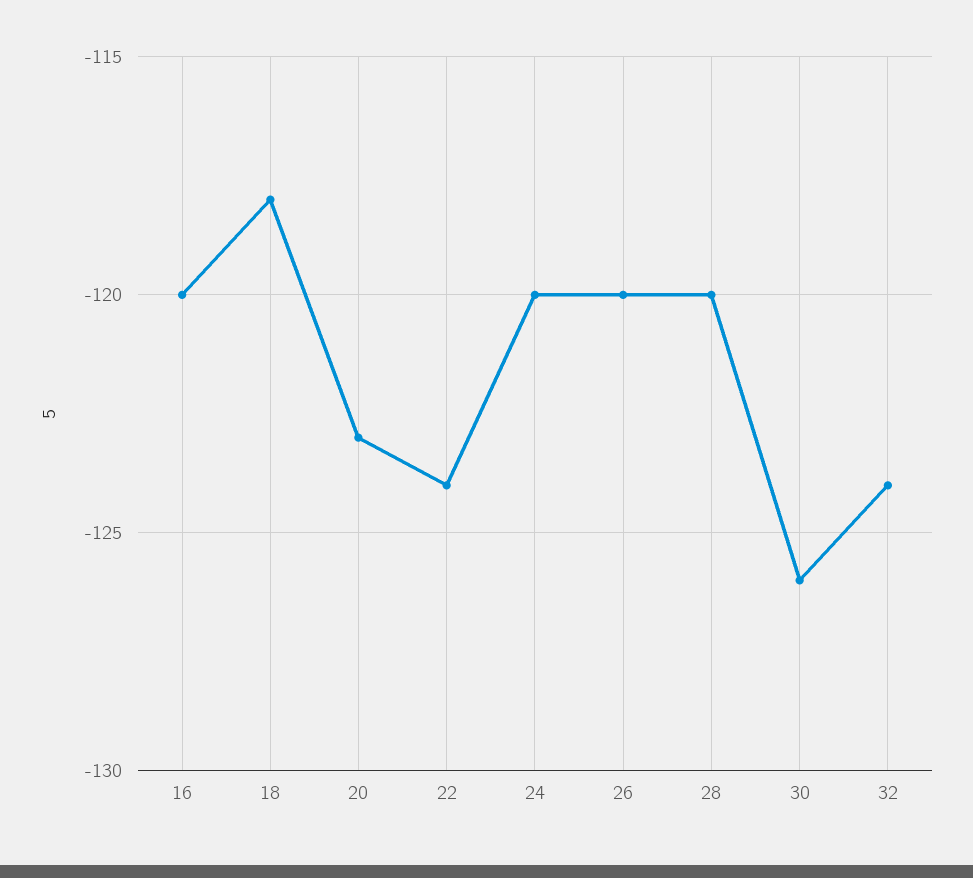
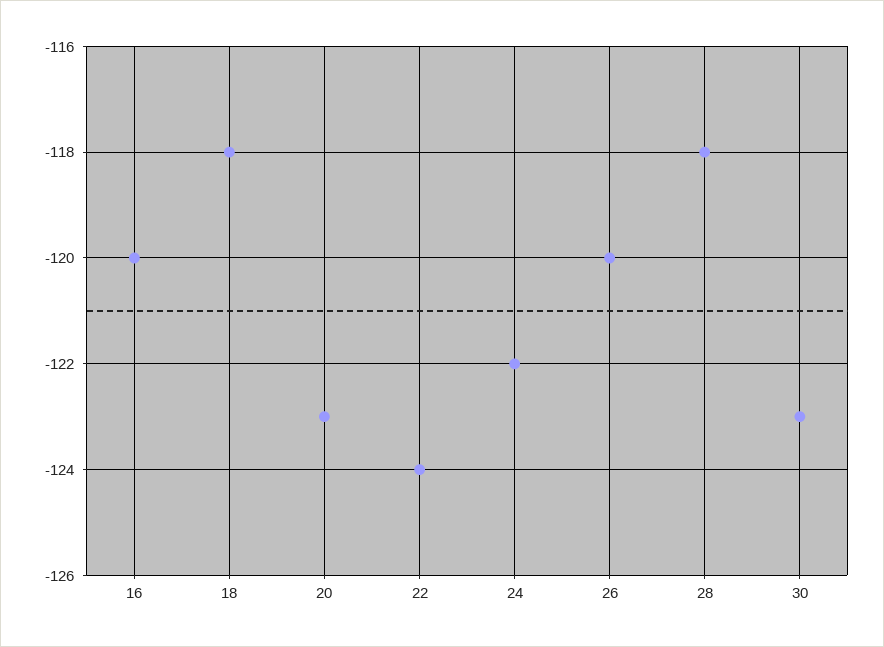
24: -120 -> -122
28: -120 -> -118
30: -126 -> -123
32: -124 -> none

